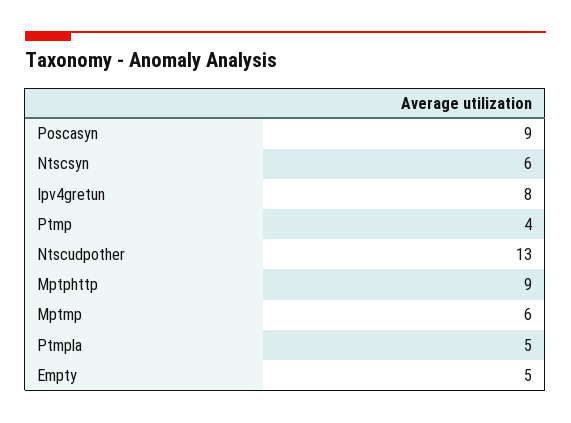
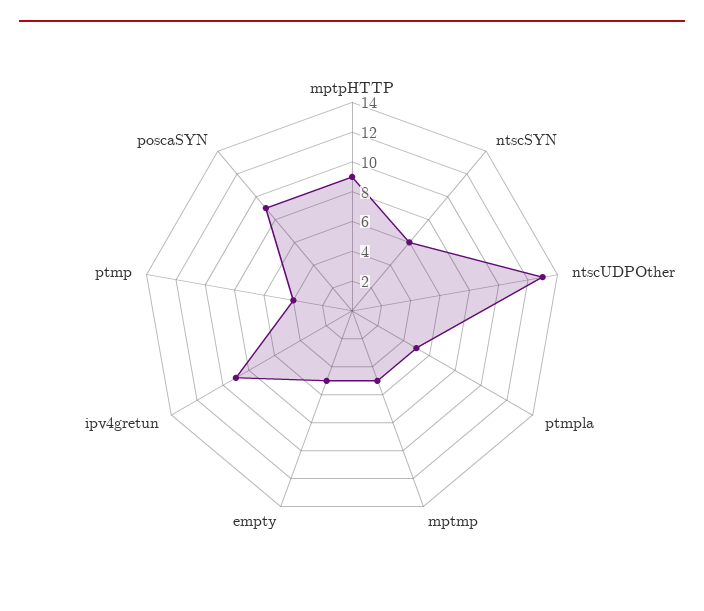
Ipv4gretun: 8 -> 9
Mptmp: 6 -> 5

